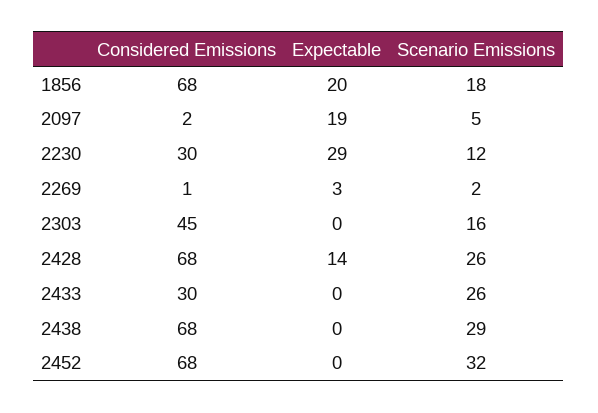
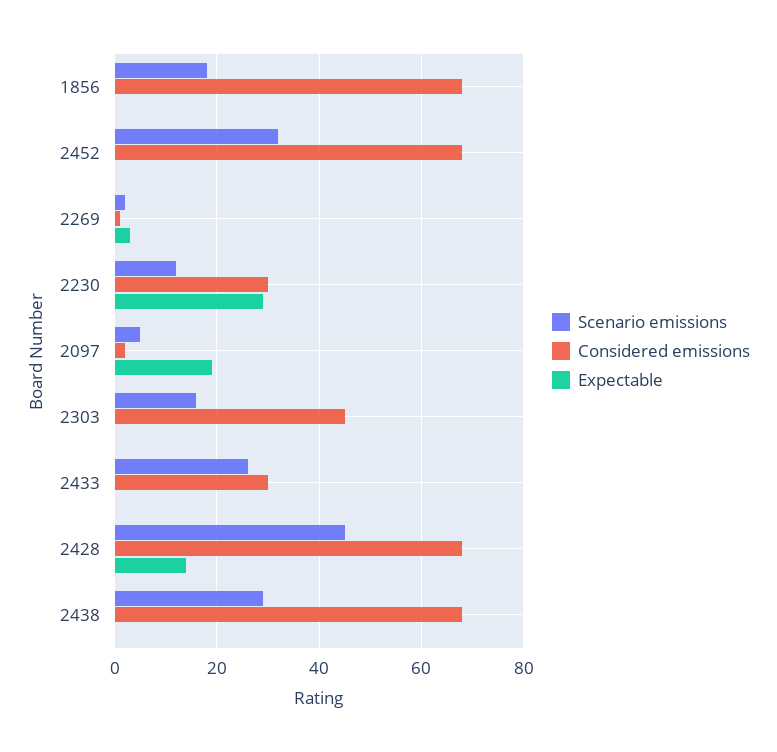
Expectable, 1856: 20 -> 0
Scenario Emissions, 2428: 26 -> 45

